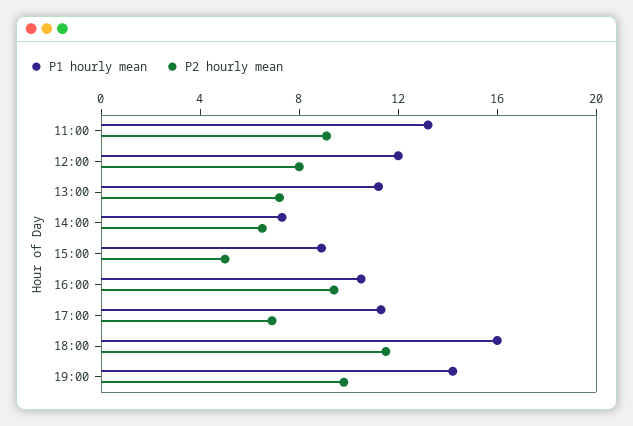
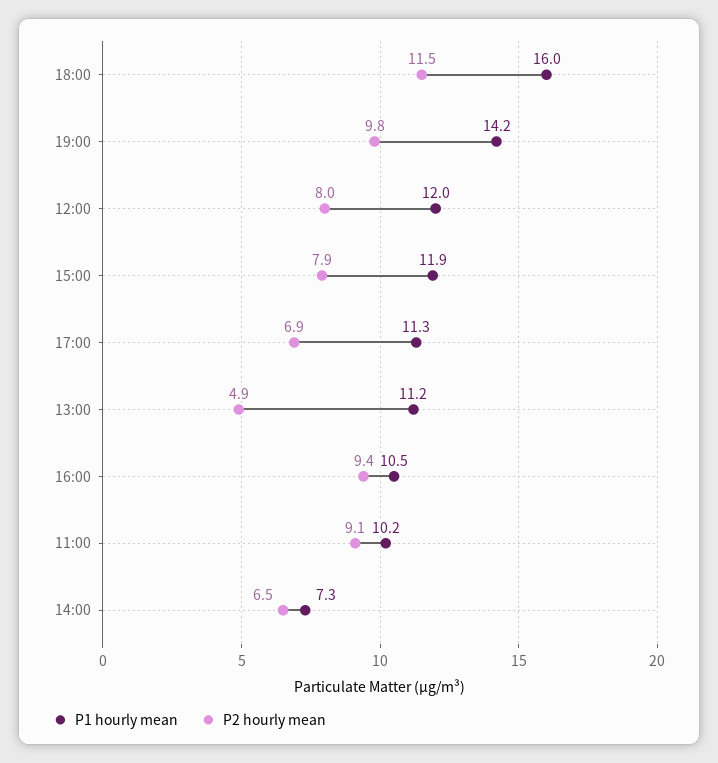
P1 hourly mean, 11:00: 13 -> 10.2
P2 hourly mean, 13:00: 7 -> 4.9
P1 hourly mean, 15:00: 9 -> 11.9
P2 hourly mean, 15:00: 5 -> 7.9

